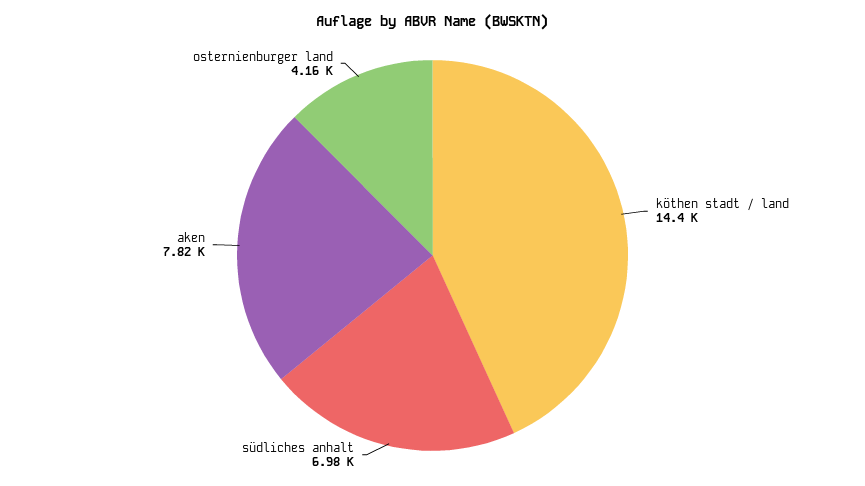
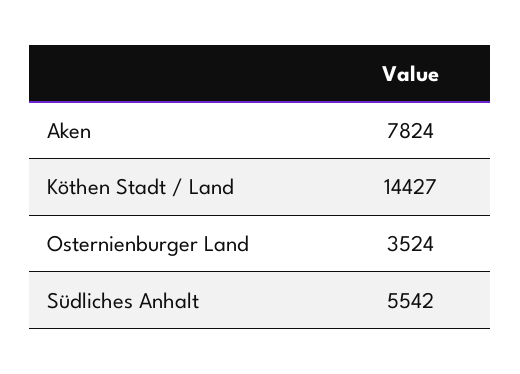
südliches anhalt: 6980 -> 5542
osternienburger land: 4160 -> 3524

